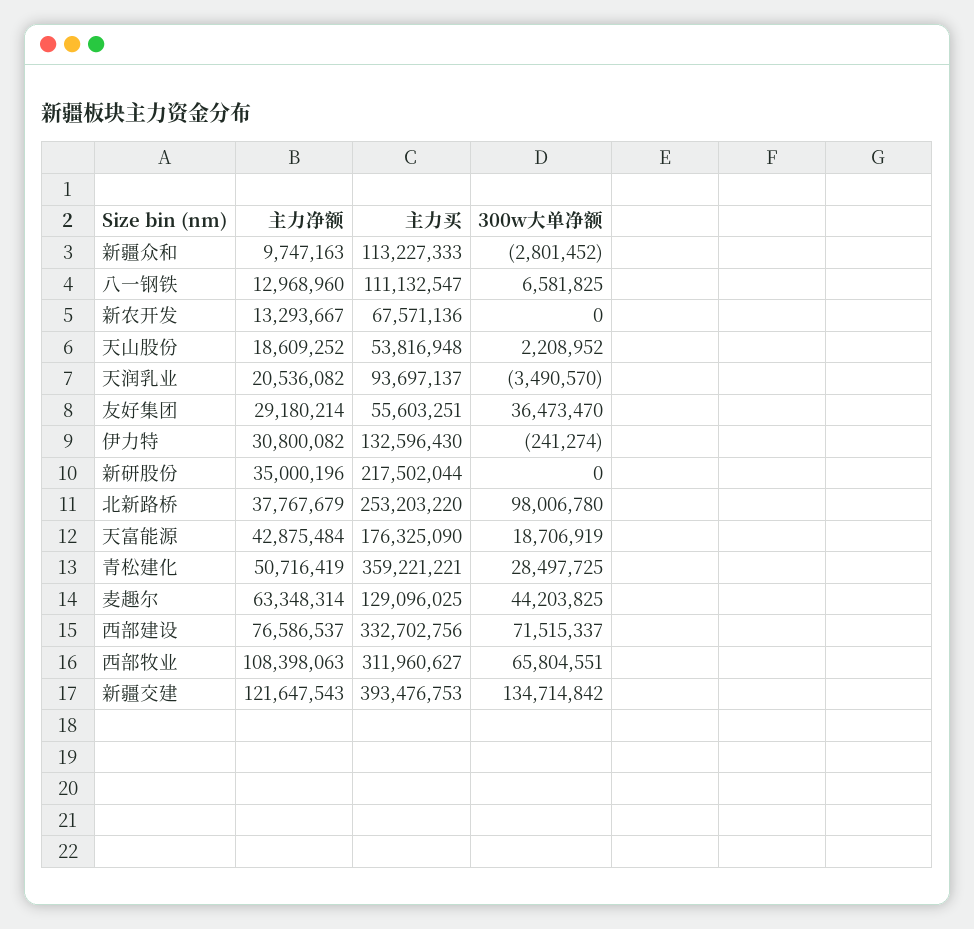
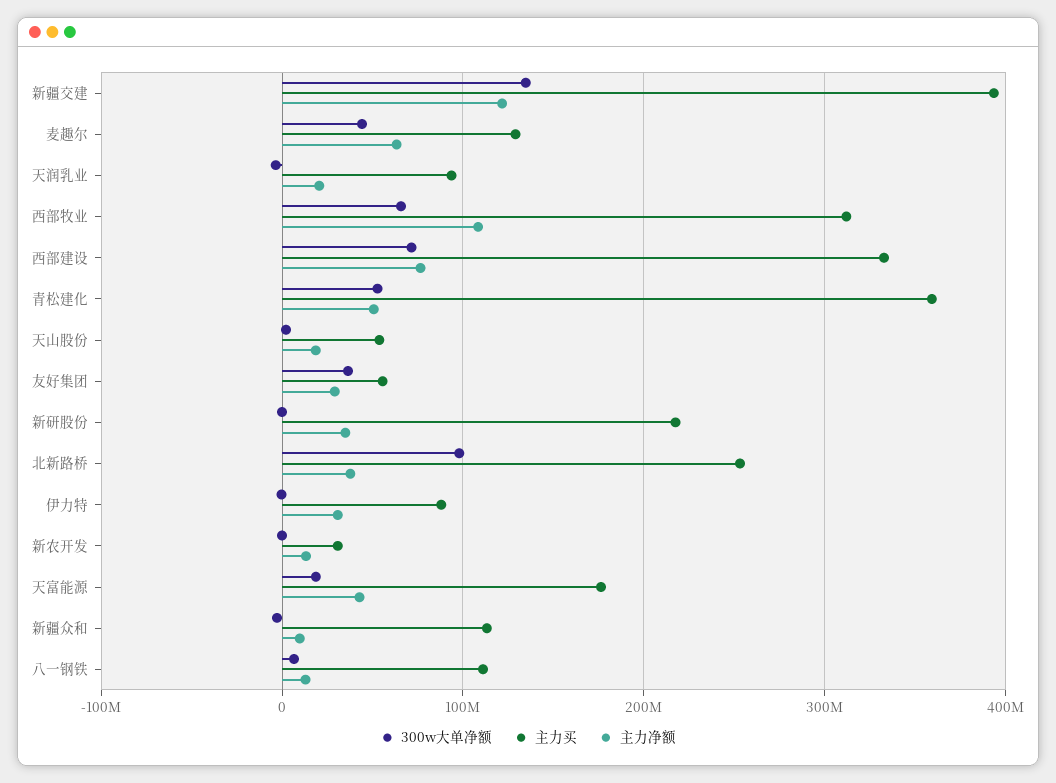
主力买, 新农开发: 67571136 -> 30000000
主力买, 伊力特: 132596430 -> 90000000
300w大单净额, 青松建化: 28497725 -> 50000000

